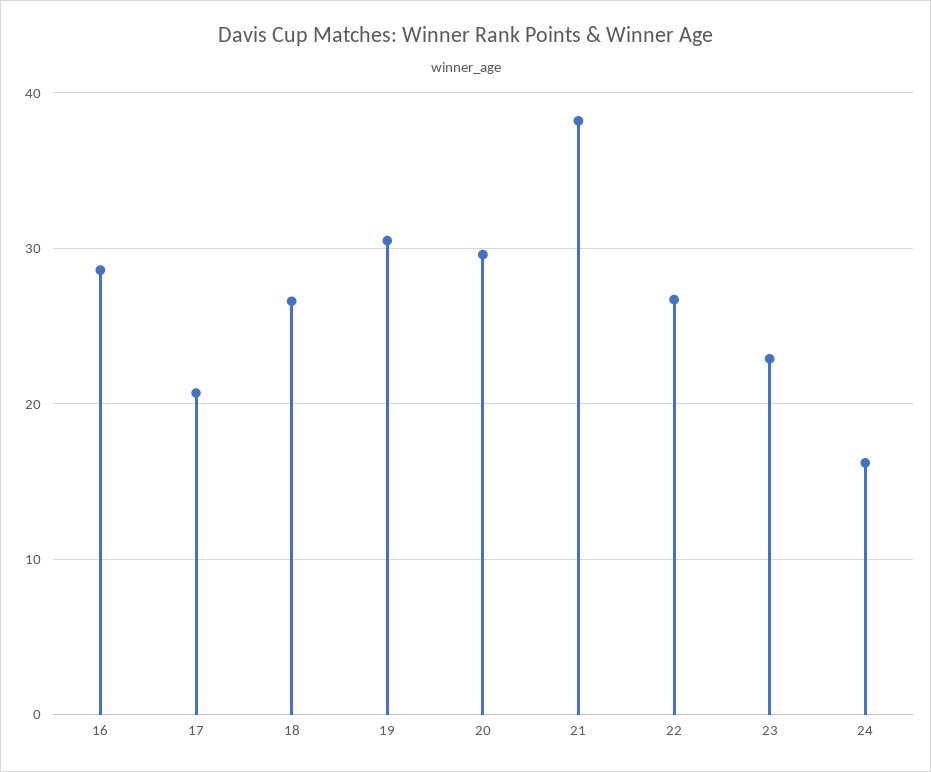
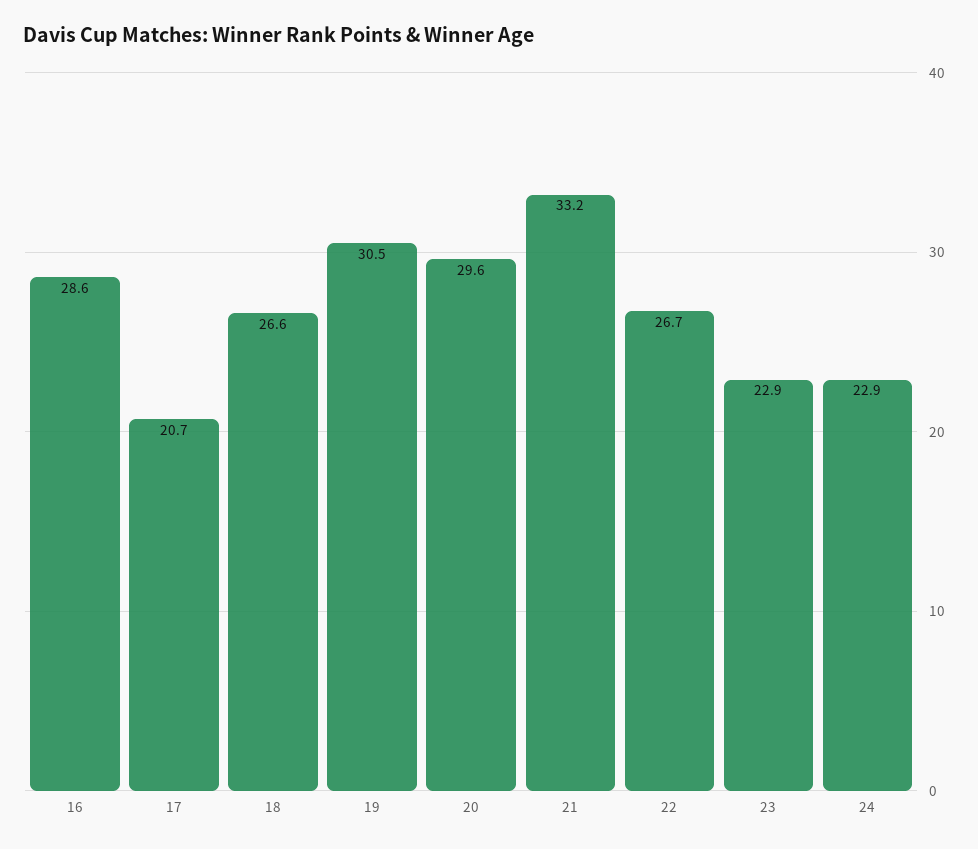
21: 38 -> 33.2
24: 16 -> 22.9

